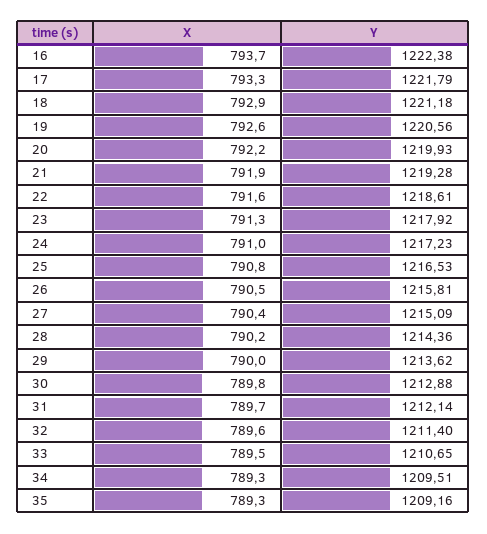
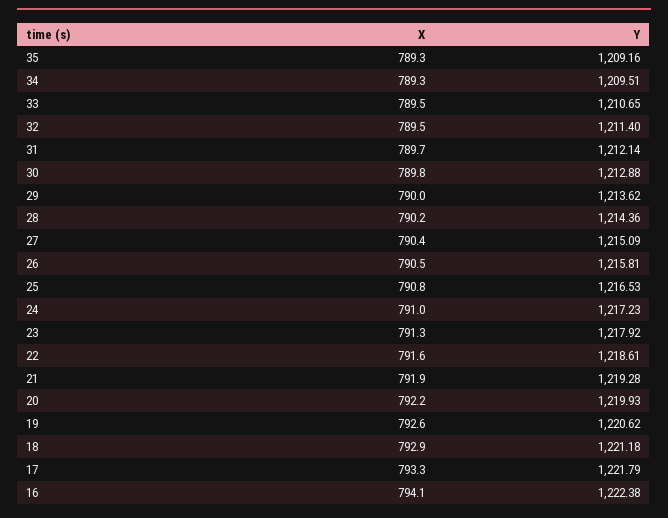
X, 16: 793.7 -> 794.1
Y, 19: 1220.56 -> 1220.62
X, 32: 789.6 -> 789.5

